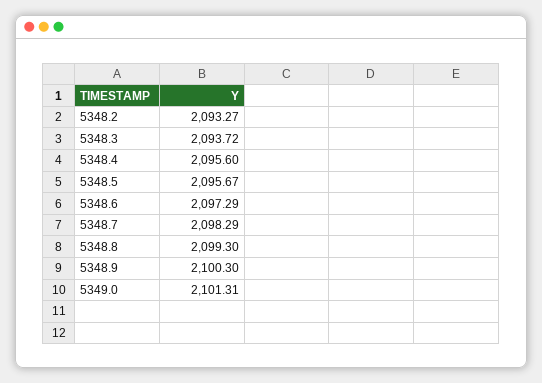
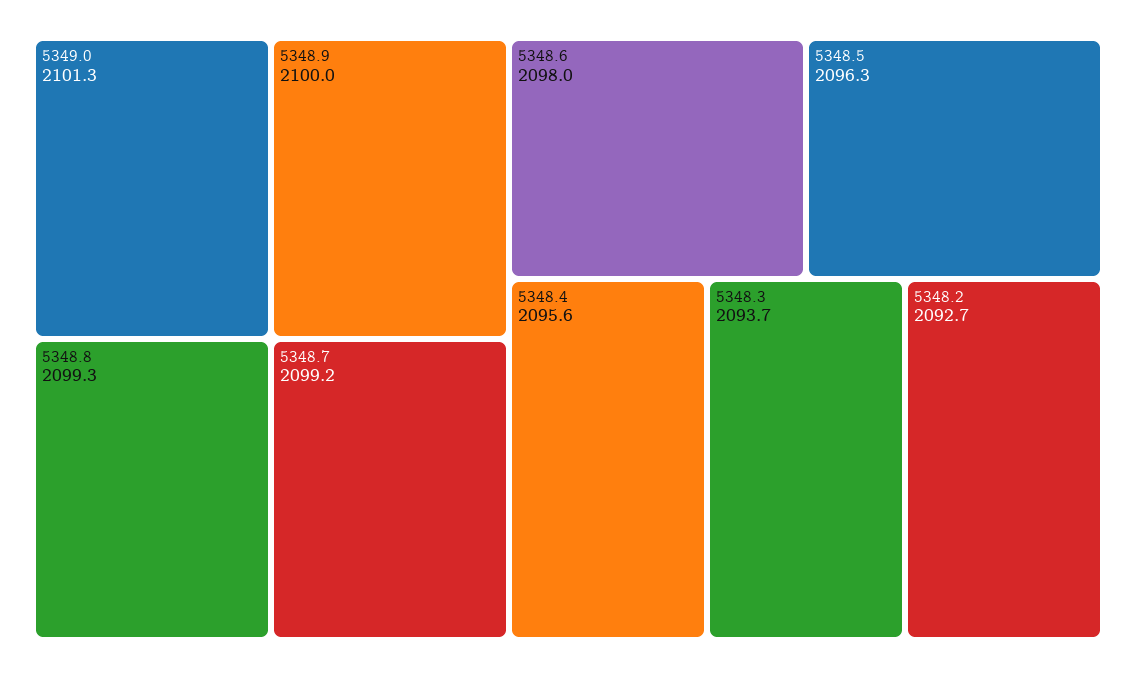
5348.2: 2093.27 -> 2092.7
5348.5: 2095.67 -> 2096.3
5348.6: 2097.29 -> 2098
5348.7: 2098.29 -> 2099.2
5348.9: 2100.3 -> 2100

